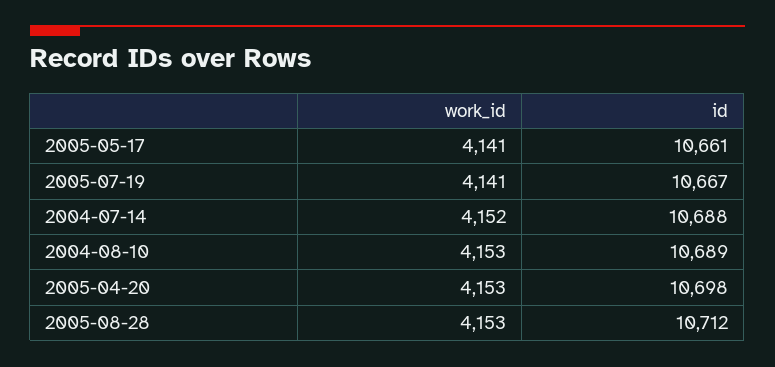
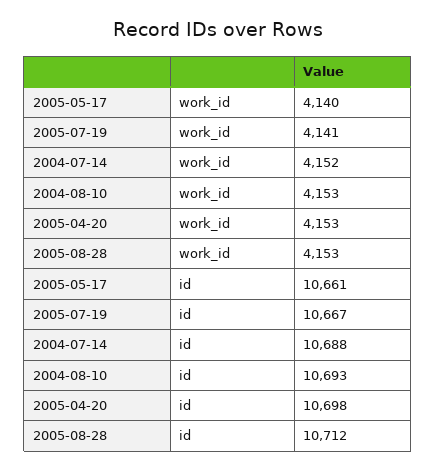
work_id, 2005-05-17: 4141 -> 4140
id, 2004-08-10: 10689 -> 10693

